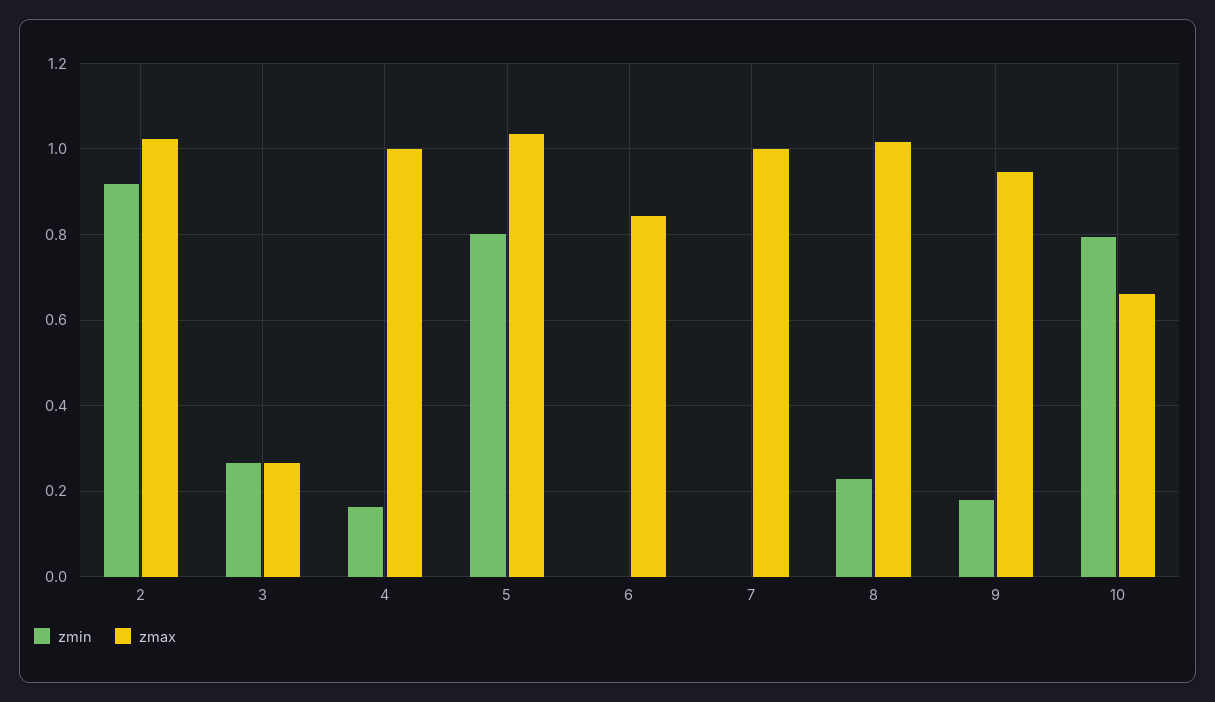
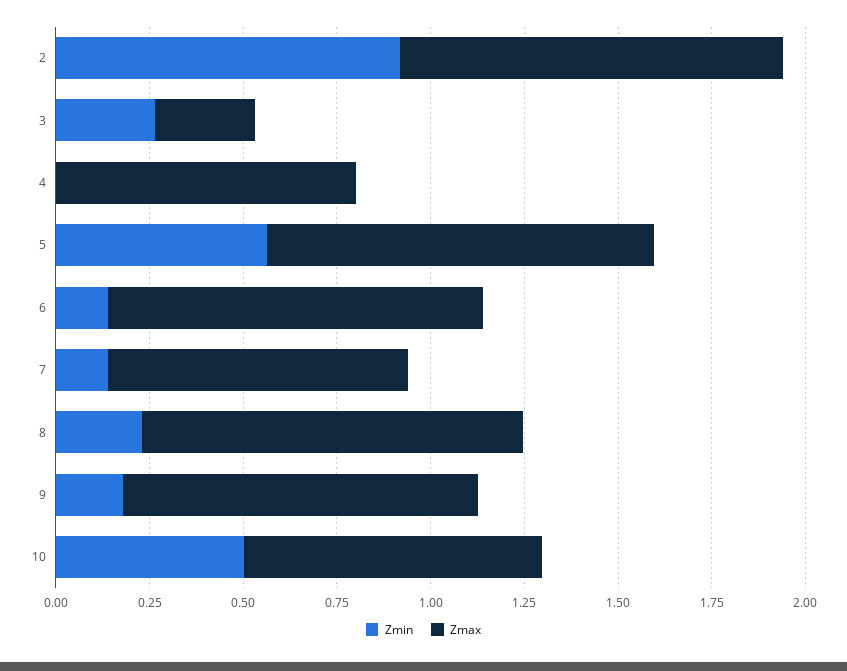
zmin, 4: 0.16 -> 0
zmax, 4: 1 -> 0.8
zmin, 5: 0.8 -> 0.55
zmin, 6: 0 -> 0.15
zmax, 6: 0.84 -> 1
zmin, 7: 0 -> 0.15
zmax, 7: 1 -> 0.8
zmin, 10: 0.8 -> 0.5
zmax, 10: 0.66 -> 0.8

